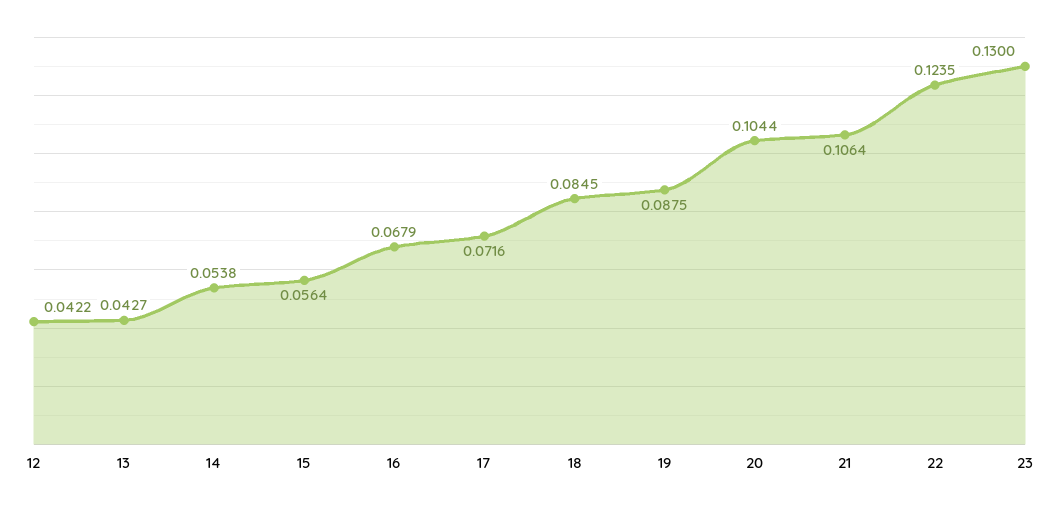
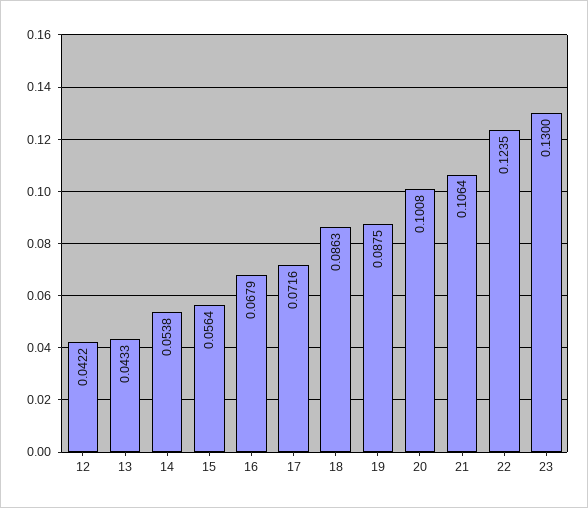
13: 0.0427 -> 0.0433
18: 0.0845 -> 0.0863
20: 0.1044 -> 0.1008

